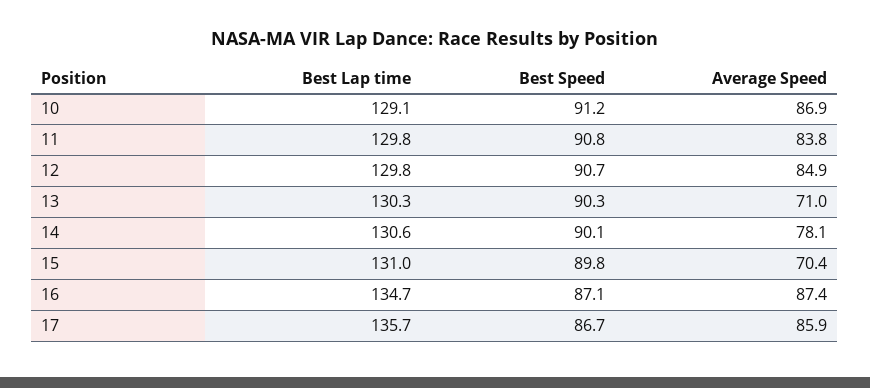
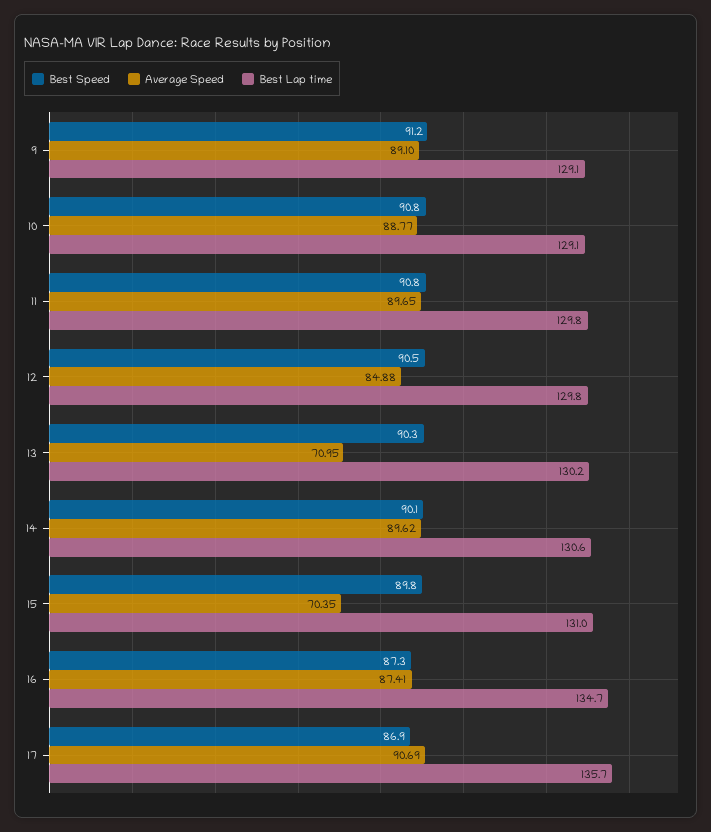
Best Speed, 10: 91.2 -> 90.8
Average Speed, 10: 86.9 -> 88.77
Average Speed, 11: 83.8 -> 89.65
Best Speed, 12: 90.7 -> 90.5
Best Lap time, 13: 130.3 -> 130.2
Average Speed, 14: 78.1 -> 89.62
Best Speed, 16: 87.1 -> 87.3
Best Speed, 17: 86.7 -> 86.9
Average Speed, 17: 85.9 -> 90.69
Best Speed, 9: none -> 91.2
Average Speed, 9: none -> 89.1
Best Lap time, 9: none -> 129.1

